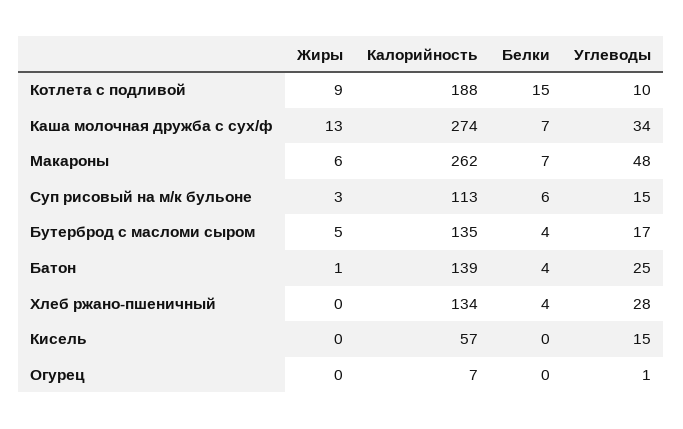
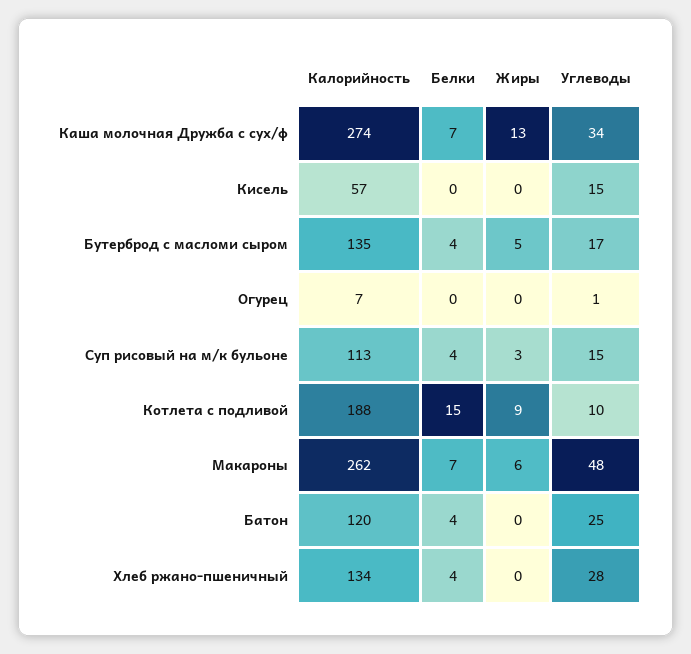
Белки, Суп рисовый на м/к бульоне: 6 -> 4
Жиры, Батон: 1 -> 0
Калорийность, Батон: 139 -> 120

